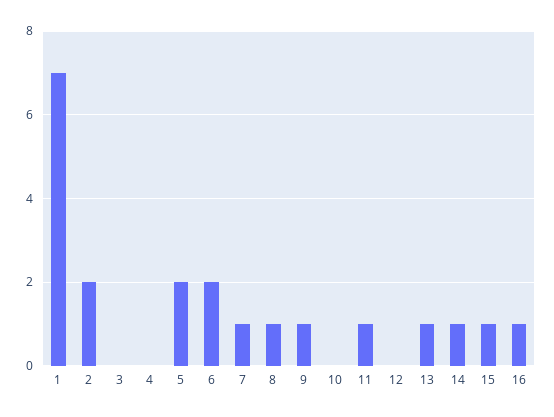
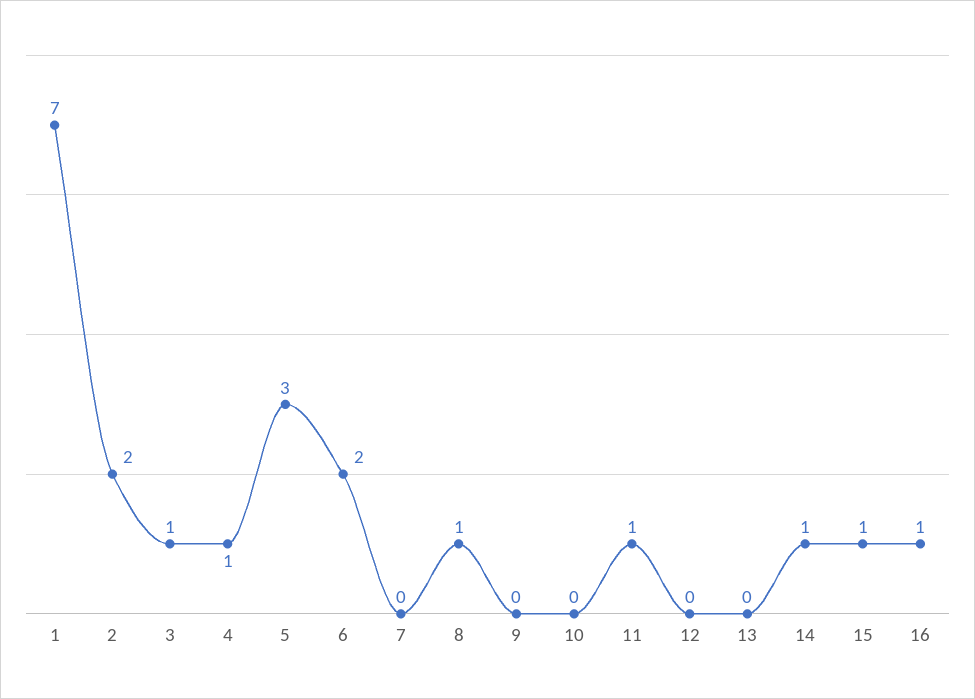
3: 0 -> 1
4: 0 -> 1
5: 2 -> 3
7: 1 -> 0
9: 1 -> 0
13: 1 -> 0

